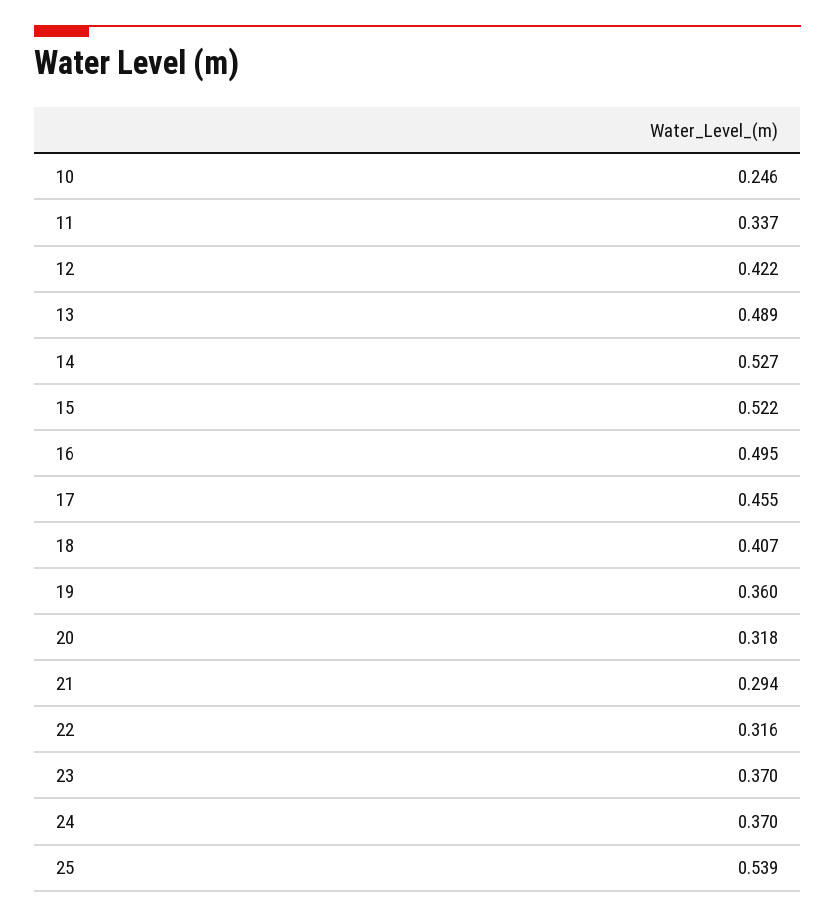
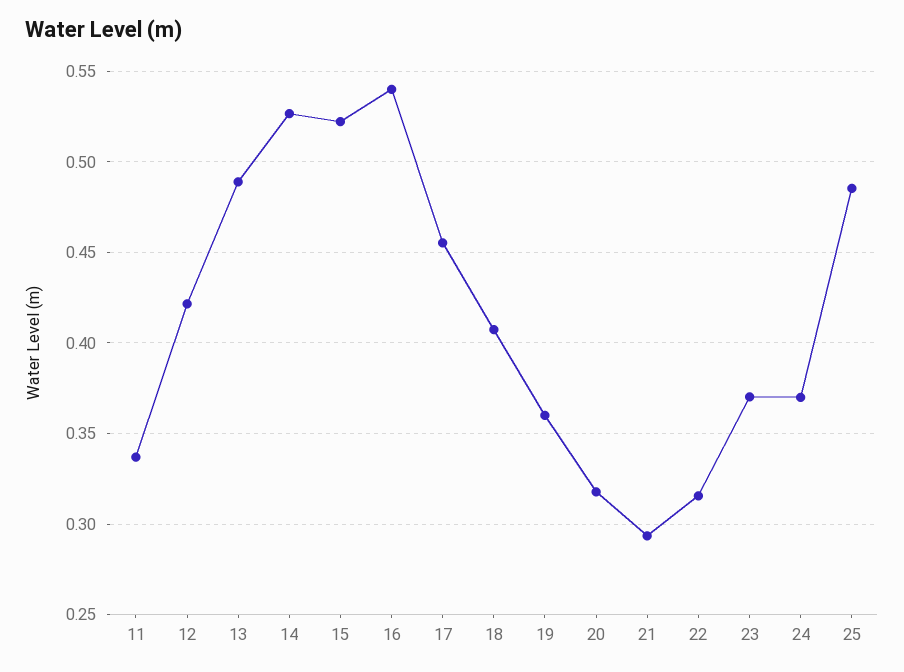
10: 0.246 -> none
16: 0.495 -> 0.54
25: 0.539 -> 0.485

